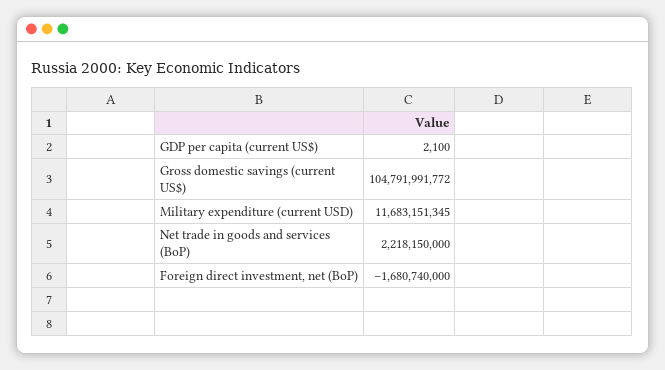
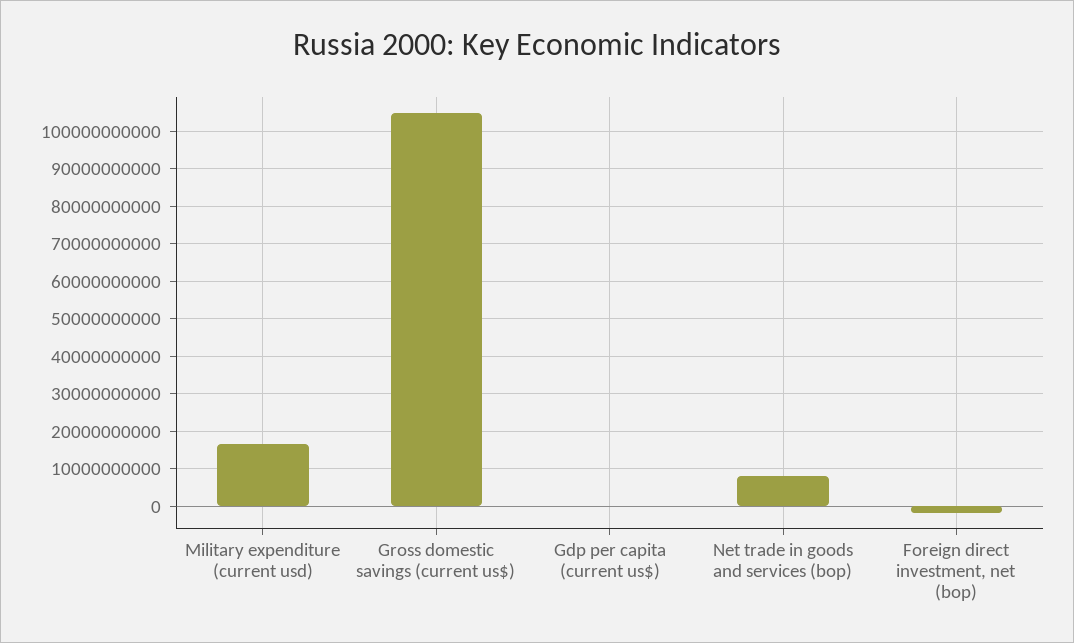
Military expenditure (current USD): 11683151345 -> 16000000000
Net trade in goods and services (BoP): 2218150000 -> 8000000000

